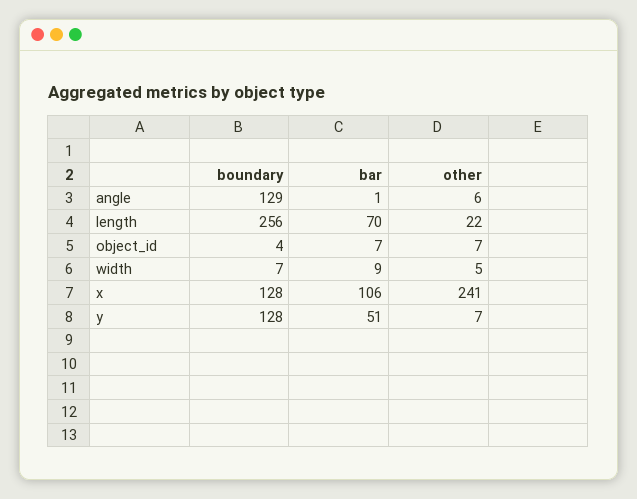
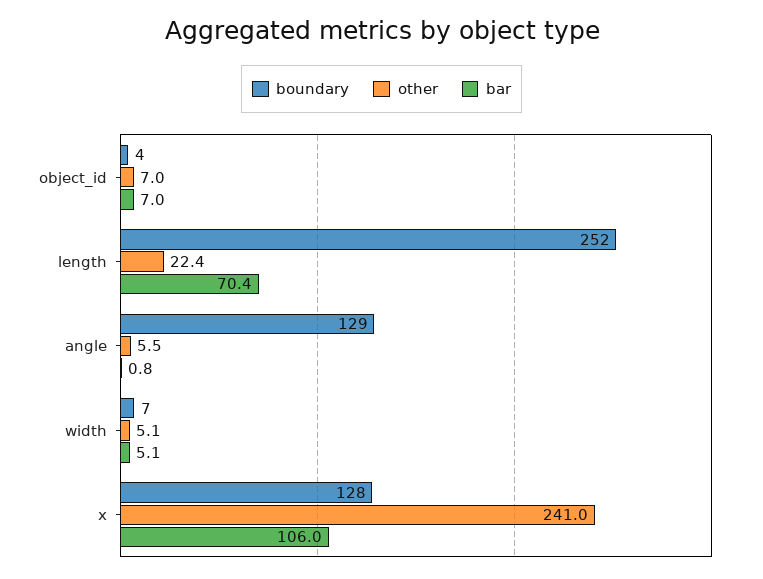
boundary, length: 256 -> 252
bar, width: 9 -> 5.1
boundary, y: 128 -> none
bar, y: 51 -> none
other, y: 7 -> none

